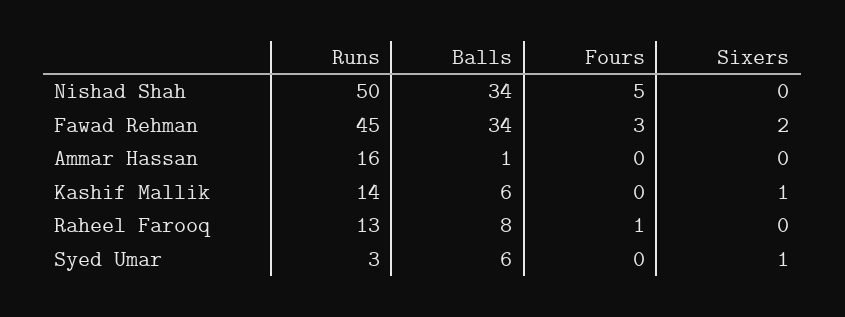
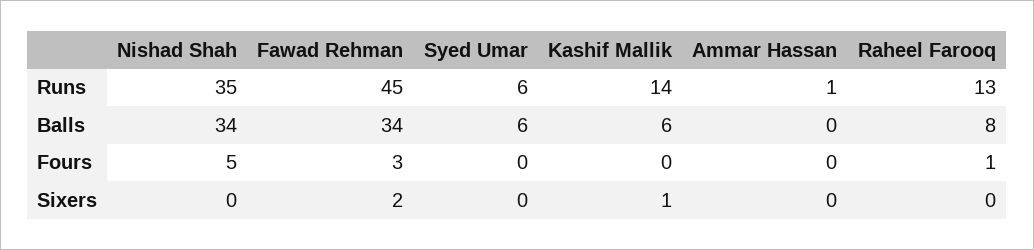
Runs, Nishad Shah: 50 -> 35
Runs, Ammar Hassan: 16 -> 1
Balls, Ammar Hassan: 1 -> 0
Runs, Syed Umar: 3 -> 6
Sixers, Syed Umar: 1 -> 0

